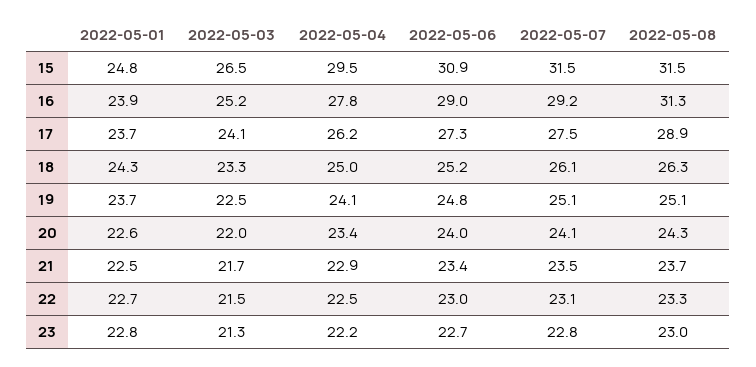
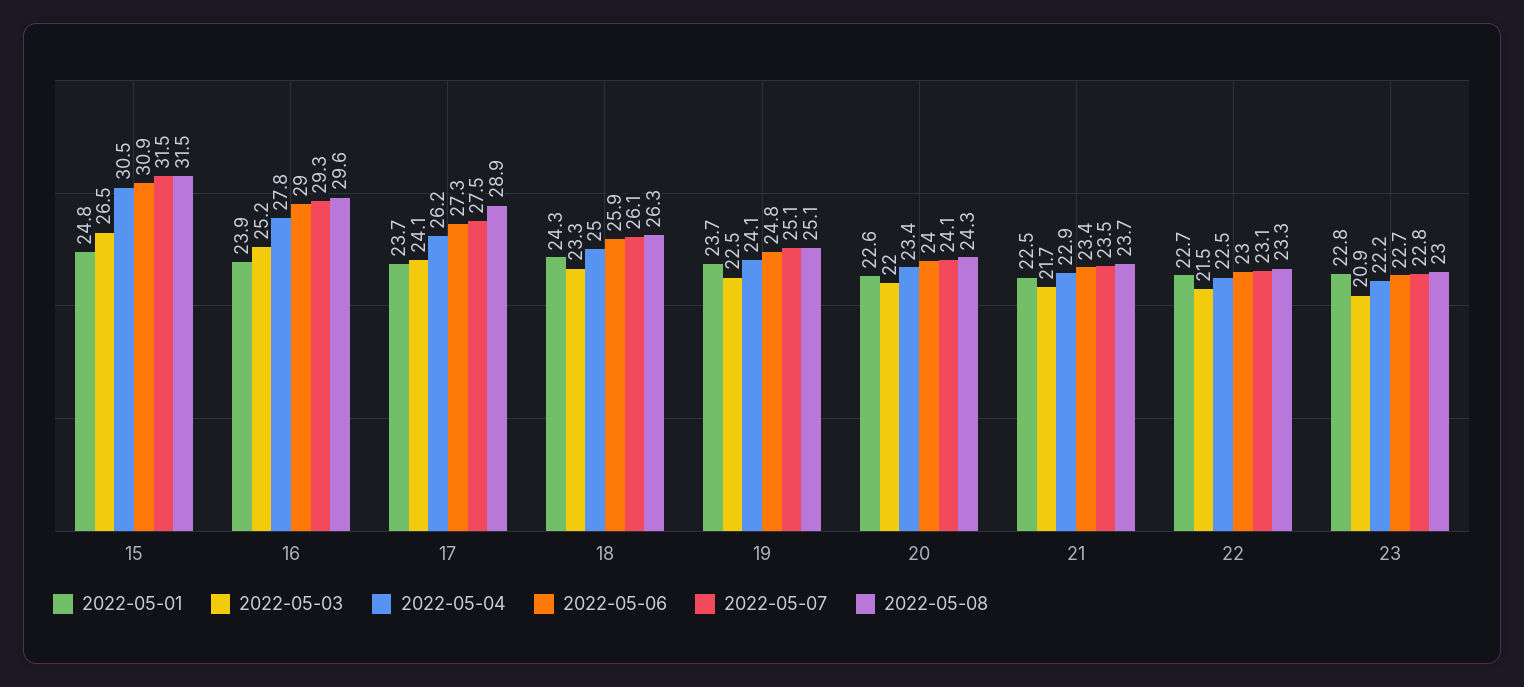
2022-05-04, 15: 29.5 -> 30.5
2022-05-07, 16: 29.2 -> 29.3
2022-05-08, 16: 31.3 -> 29.6
2022-05-06, 18: 25.2 -> 25.9
2022-05-03, 23: 21.3 -> 20.9

